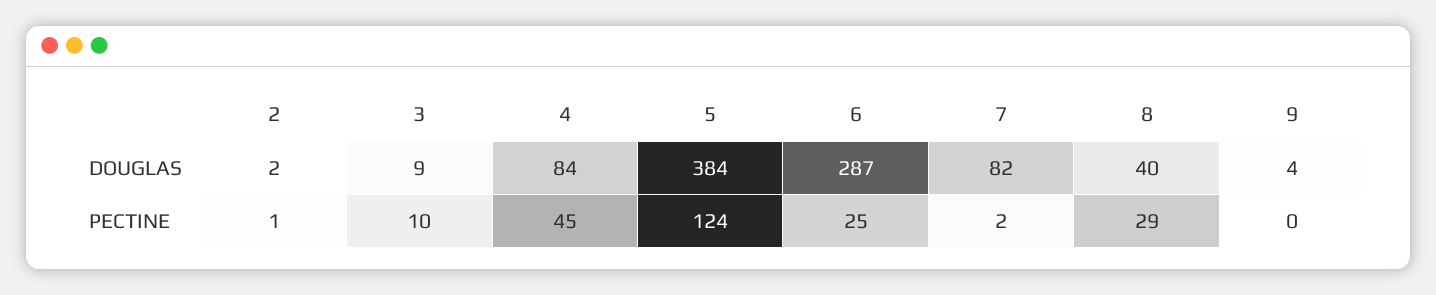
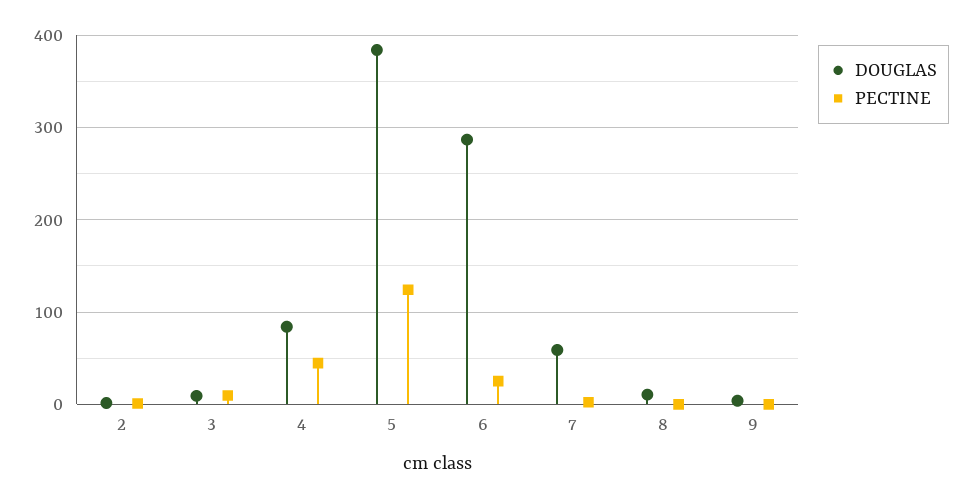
DOUGLAS, 7: 82 -> 60
DOUGLAS, 8: 40 -> 10
PECTINE, 8: 29 -> 0

